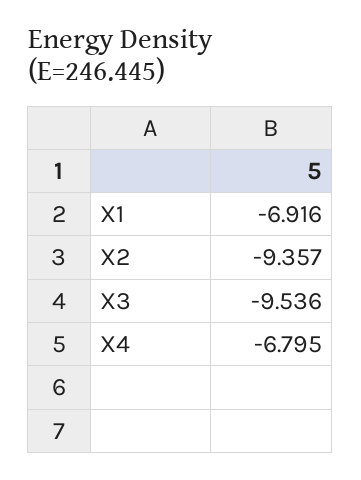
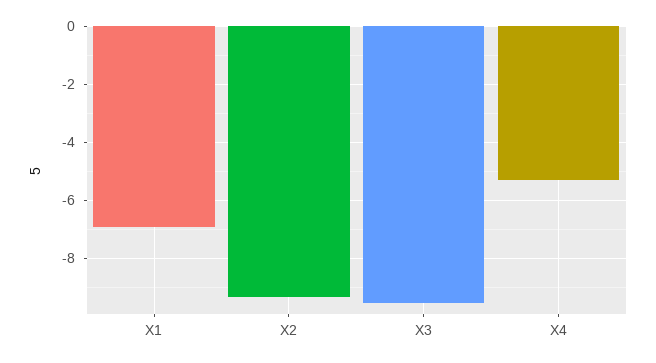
X4: -6.795 -> -5.25

